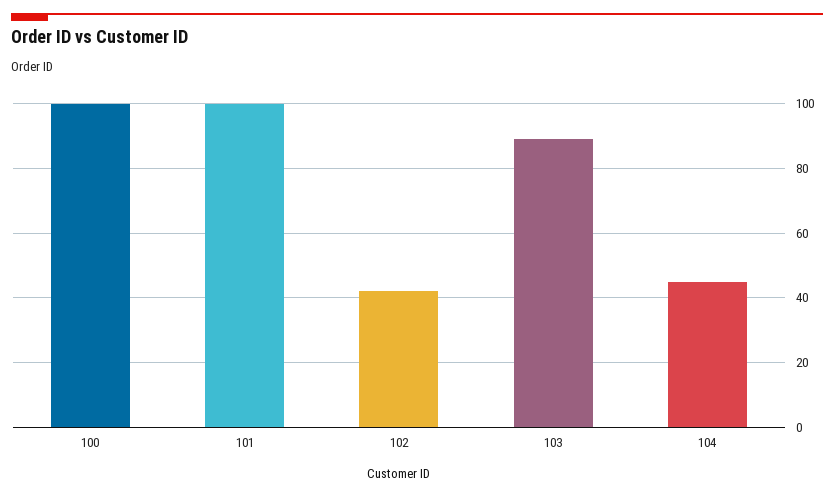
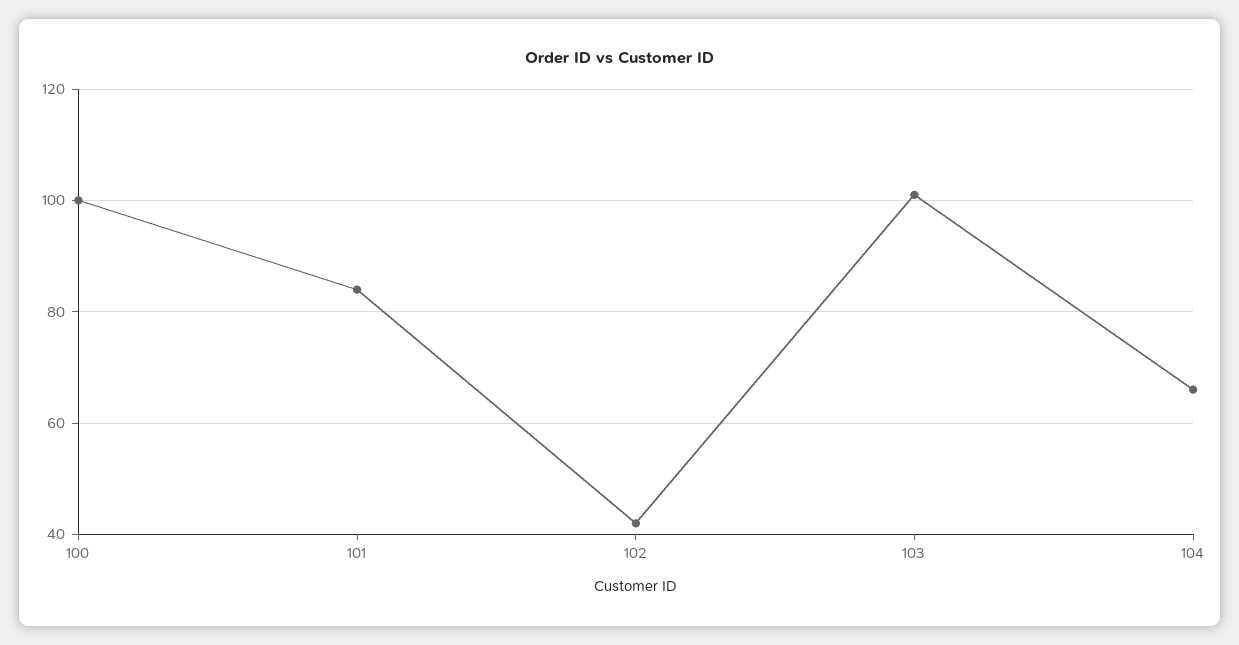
101: 100 -> 85
103: 90 -> 100
104: 45 -> 65

